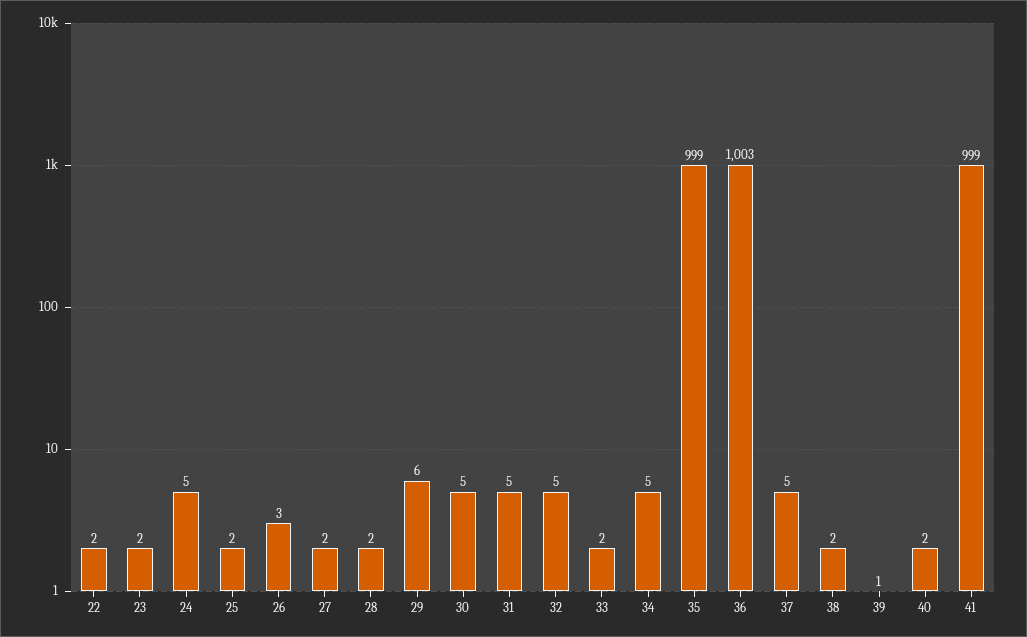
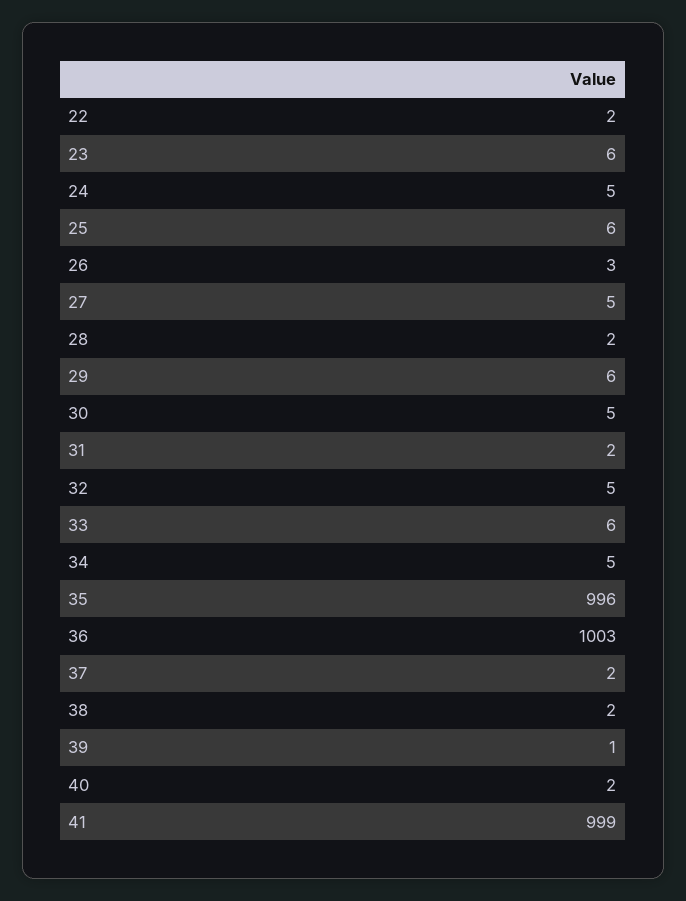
23: 2 -> 6
25: 2 -> 6
27: 2 -> 5
31: 5 -> 2
33: 2 -> 6
35: 999 -> 996
37: 5 -> 2

